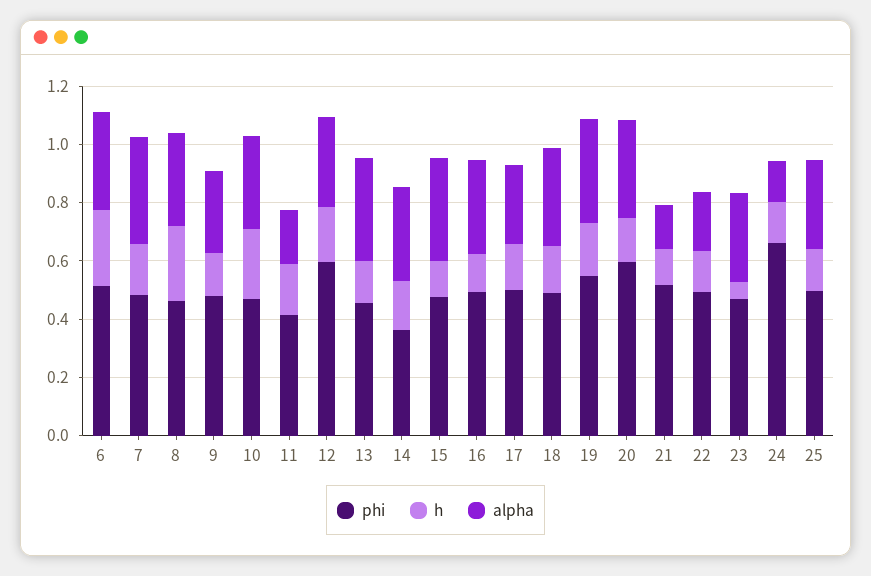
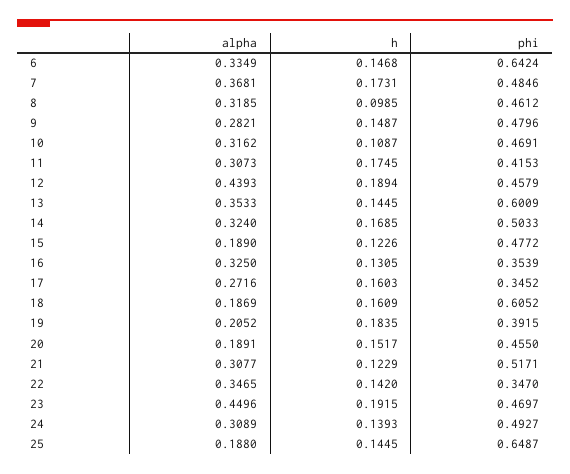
phi, 6: 0.5 -> 0.6424
h, 6: 0.25 -> 0.1468
h, 8: 0.25 -> 0.0985
h, 10: 0.25 -> 0.1087
alpha, 11: 0.2 -> 0.3073
phi, 12: 0.6 -> 0.4579
alpha, 12: 0.3 -> 0.4393
phi, 13: 0.45 -> 0.6009
phi, 14: 0.35 -> 0.5033
alpha, 15: 0.35 -> 0.189
phi, 16: 0.5 -> 0.3539
phi, 17: 0.5 -> 0.3452
phi, 18: 0.5 -> 0.6052
alpha, 18: 0.35 -> 0.1869
phi, 19: 0.55 -> 0.3915
alpha, 19: 0.35 -> 0.2052
phi, 20: 0.6 -> 0.455
alpha, 20: 0.35 -> 0.1891
alpha, 21: 0.15 -> 0.3077
phi, 22: 0.5 -> 0.347
alpha, 22: 0.2 -> 0.3465
h, 23: 0.05 -> 0.1915
alpha, 23: 0.3 -> 0.4496
phi, 24: 0.65 -> 0.4927
alpha, 24: 0.15 -> 0.3089
phi, 25: 0.5 -> 0.6487
alpha, 25: 0.3 -> 0.188

